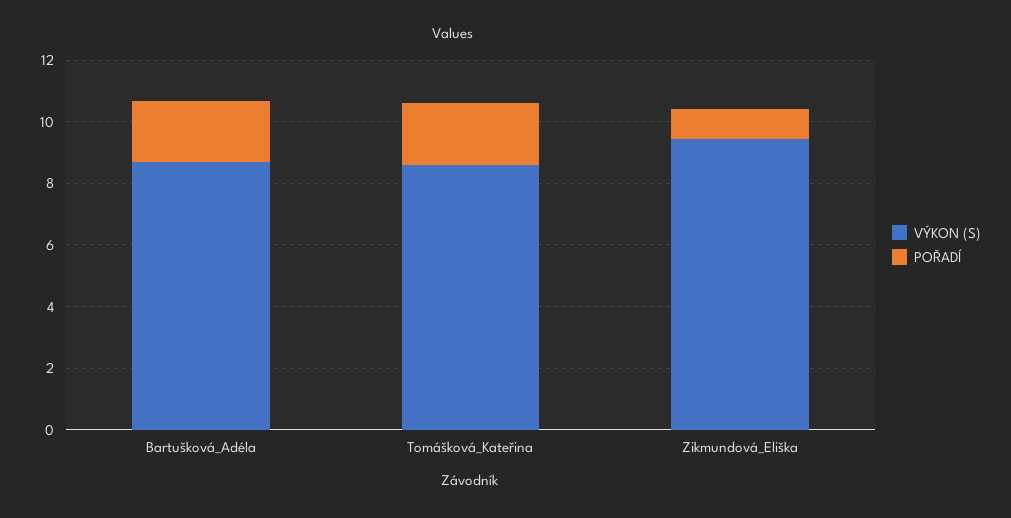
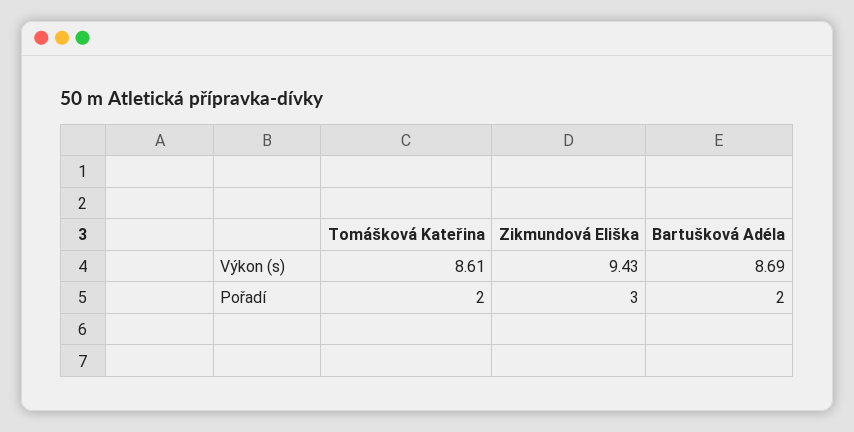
POŘADÍ, Zikmundová_Eliška: 1 -> 3

